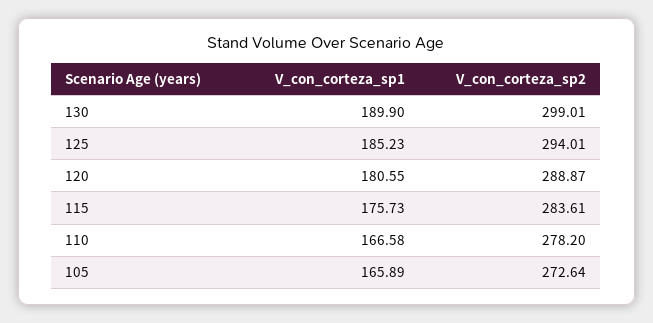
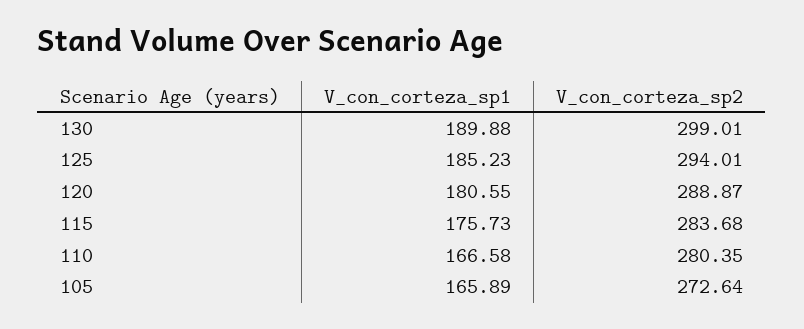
V_con_corteza_sp1, 130: 189.9 -> 189.88
V_con_corteza_sp2, 115: 283.61 -> 283.68
V_con_corteza_sp2, 110: 278.2 -> 280.35

